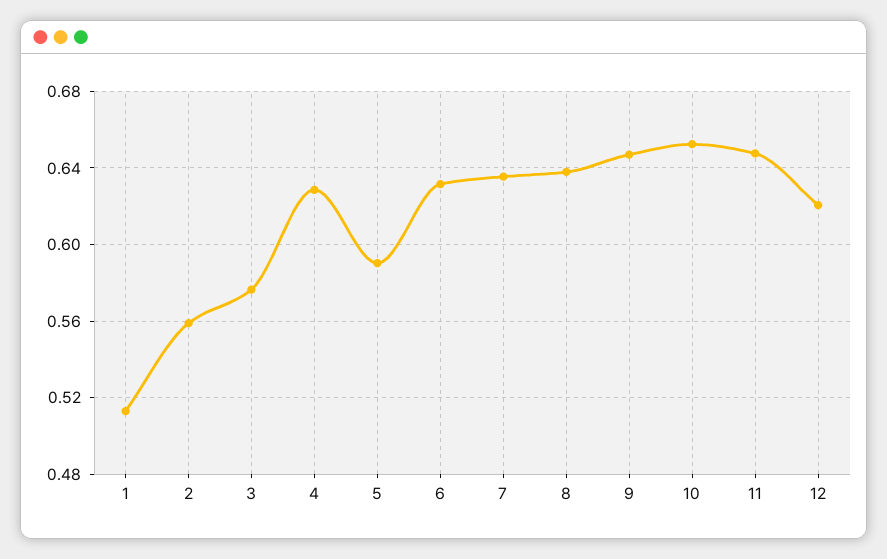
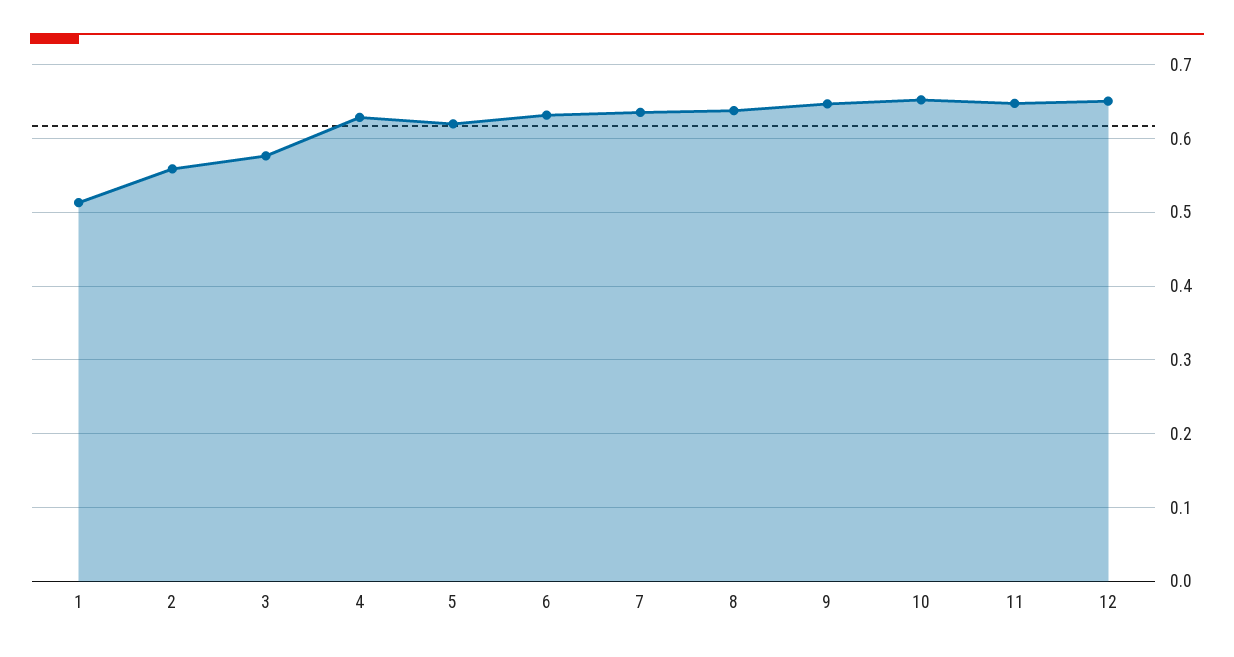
5: 0.59 -> 0.62
12: 0.62 -> 0.65

